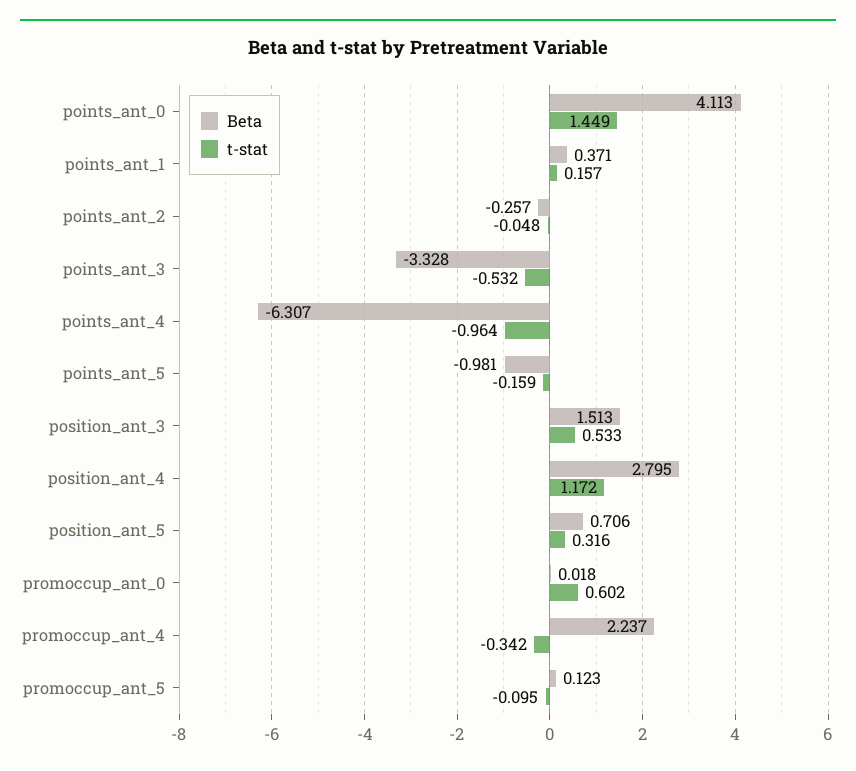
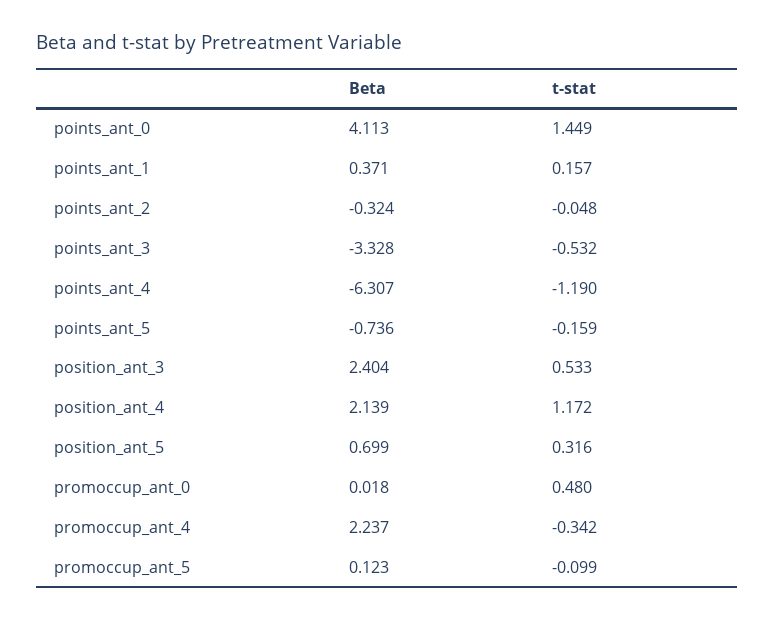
Beta, points_ant_2: -0.257 -> -0.324
t-stat, points_ant_4: -0.964 -> -1.19
Beta, points_ant_5: -0.981 -> -0.736
Beta, position_ant_3: 1.513 -> 2.404
Beta, position_ant_4: 2.795 -> 2.139
Beta, position_ant_5: 0.706 -> 0.699
t-stat, promoccup_ant_0: 0.602 -> 0.48
t-stat, promoccup_ant_5: -0.095 -> -0.099

